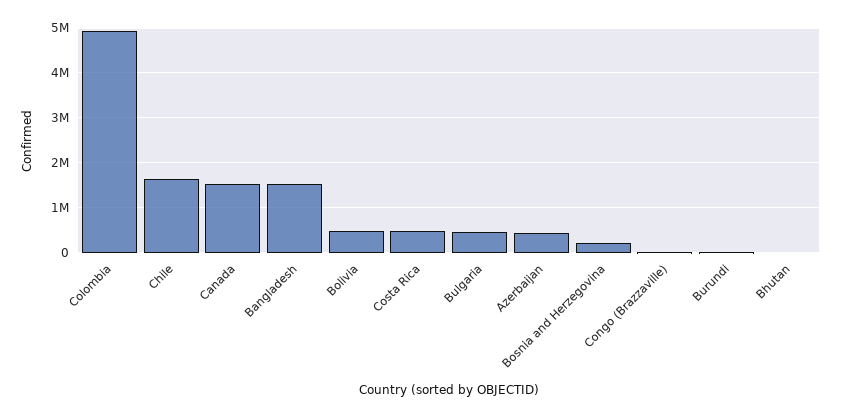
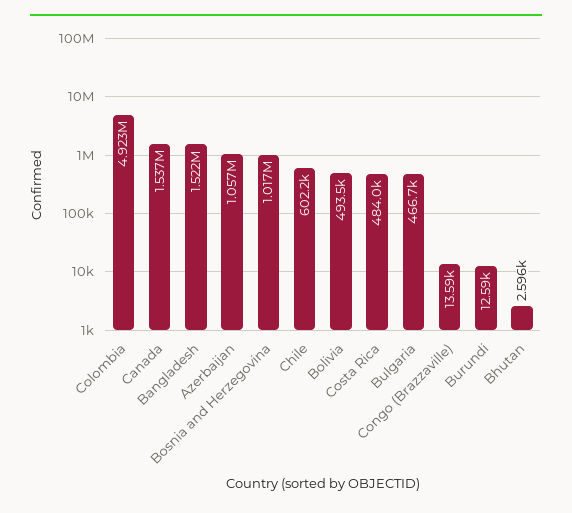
Chile: 1600000 -> 602200
Azerbaijan: 400000 -> 1057000
Bosnia and Herzegovina: 200000 -> 1017000

